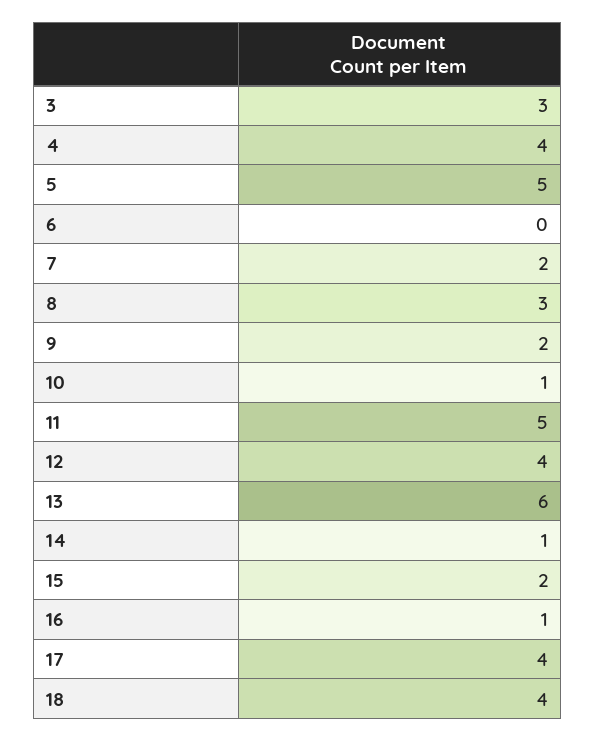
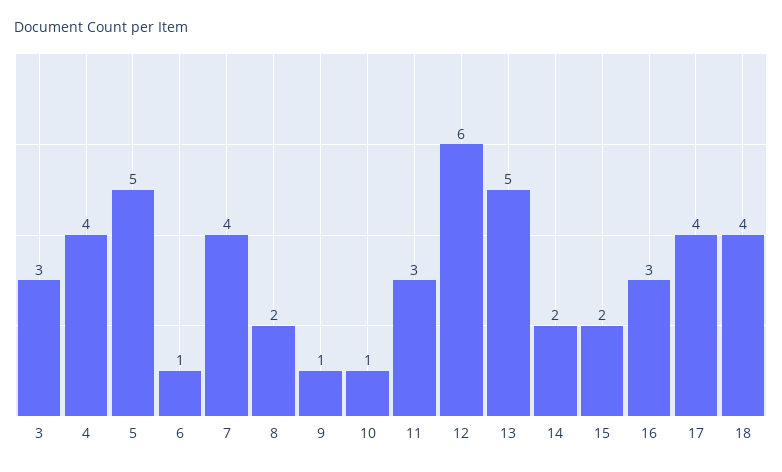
6: 0 -> 1
7: 2 -> 4
8: 3 -> 2
9: 2 -> 1
11: 5 -> 3
12: 4 -> 6
13: 6 -> 5
14: 1 -> 2
16: 1 -> 3

